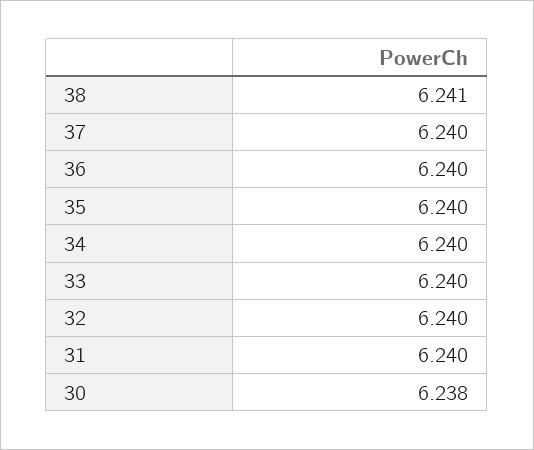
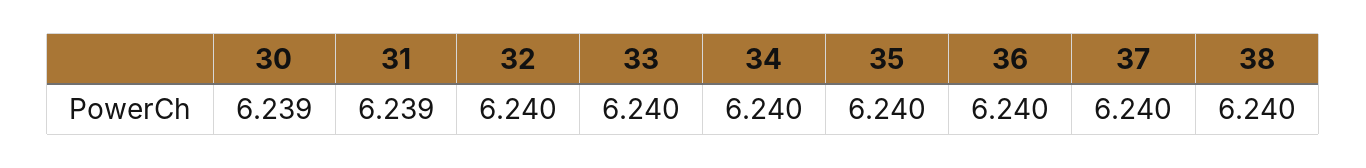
38: 6.241 -> 6.24
31: 6.24 -> 6.239
30: 6.238 -> 6.239

